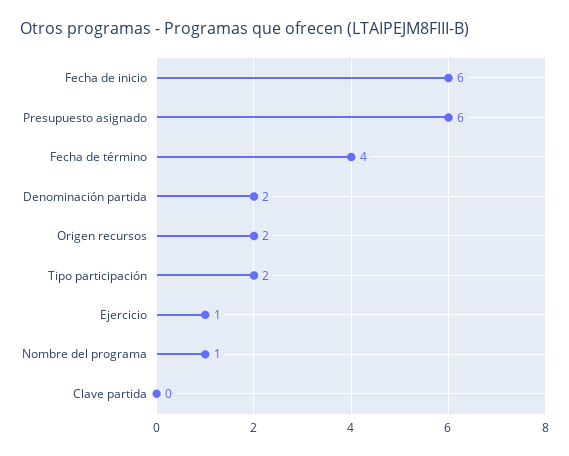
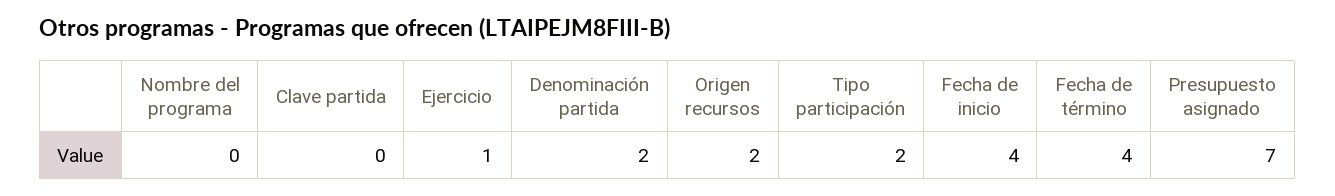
Fecha de inicio: 6 -> 4
Presupuesto asignado: 6 -> 7
Nombre del programa: 1 -> 0

